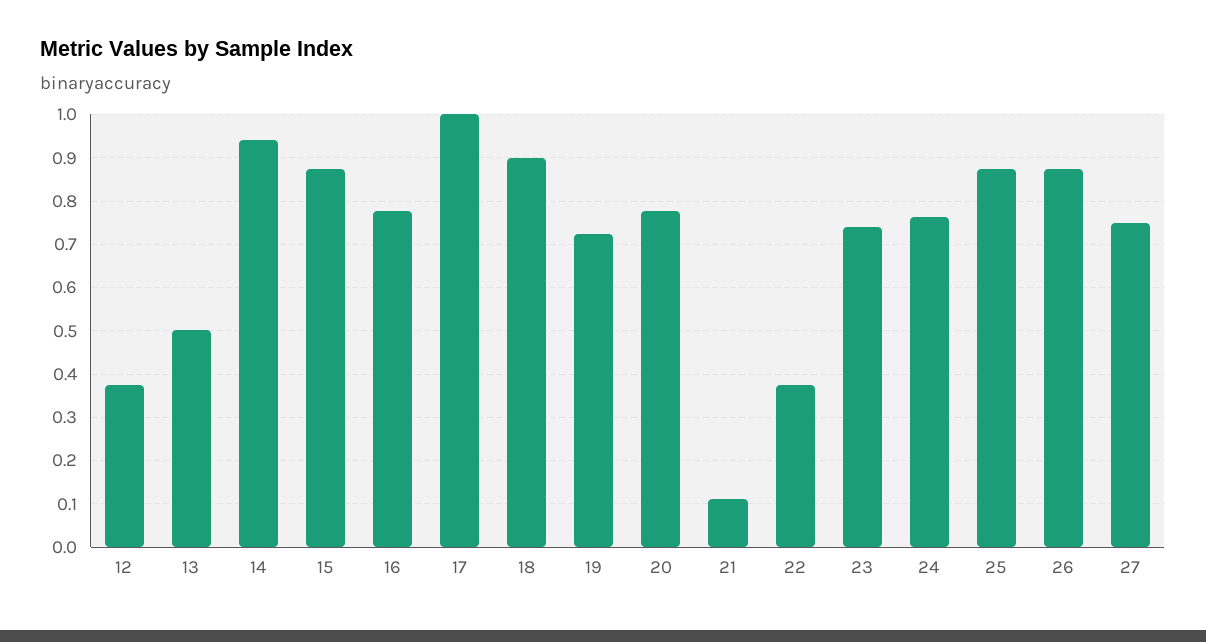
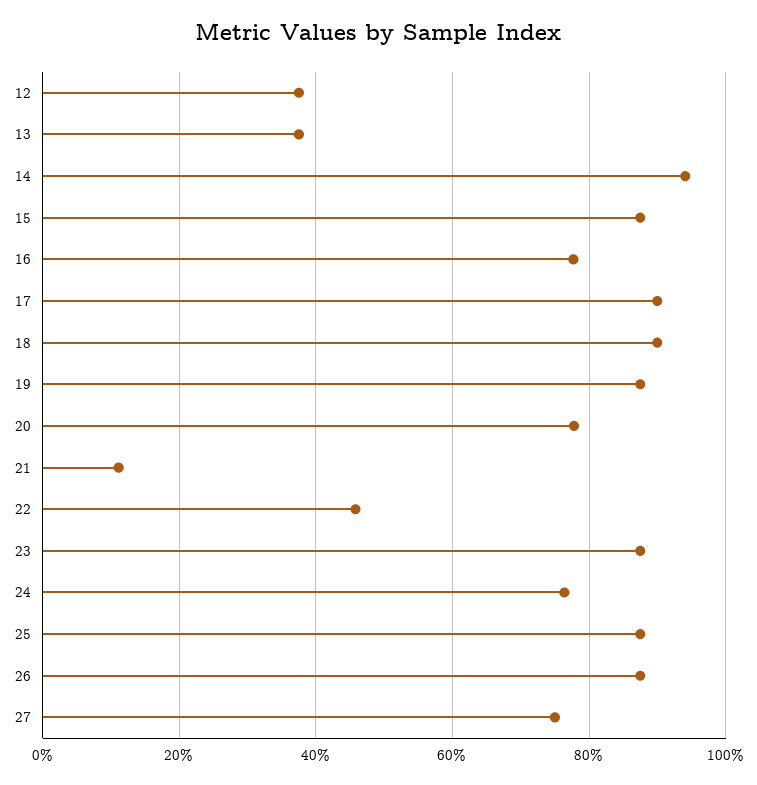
13: 0.5 -> 0.38
17: 1 -> 0.9
19: 0.72 -> 0.88
22: 0.38 -> 0.46
23: 0.74 -> 0.88

